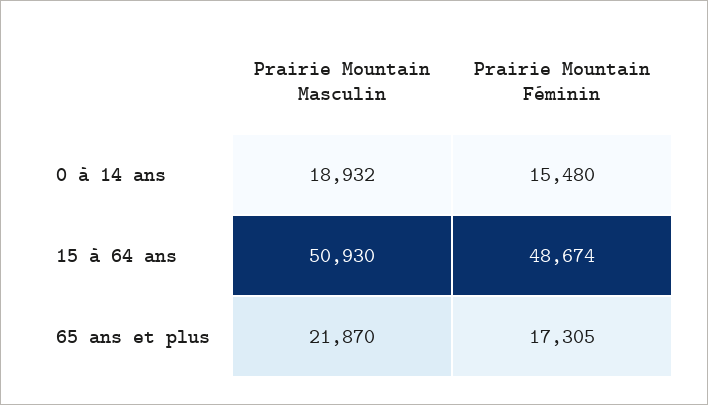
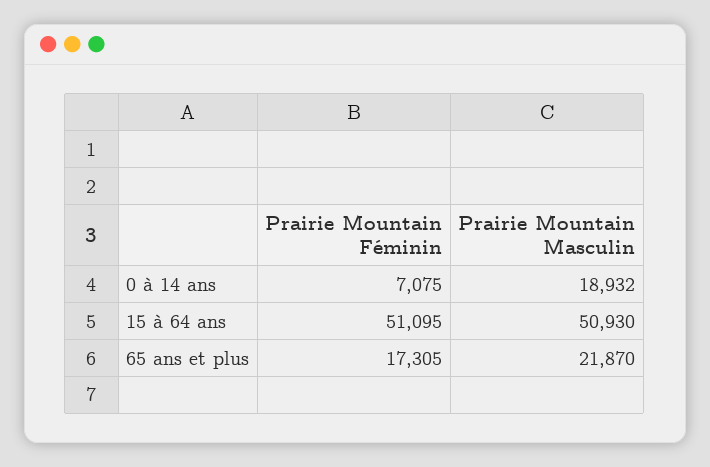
Prairie Mountain Féminin, 0 à 14 ans: 15480 -> 7075
Prairie Mountain Féminin, 15 à 64 ans: 48674 -> 51095

